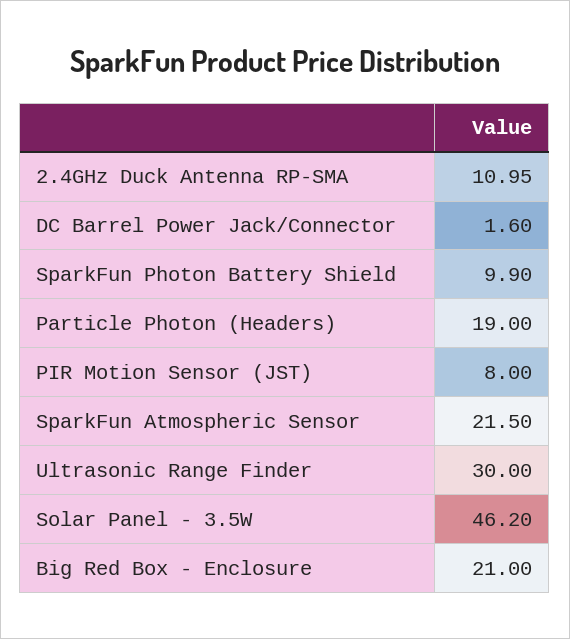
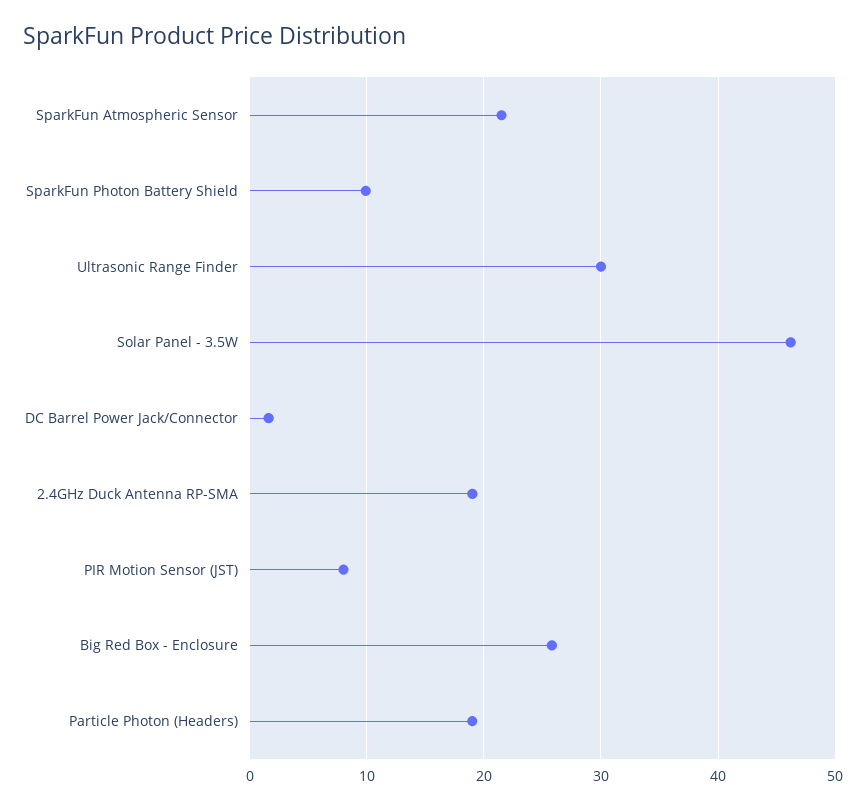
2.4GHz Duck Antenna RP-SMA: 10.95 -> 19
Big Red Box - Enclosure: 21 -> 26

